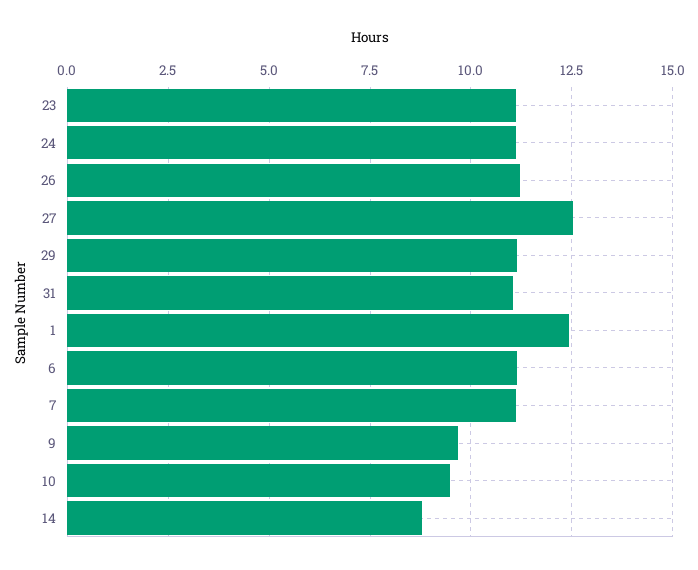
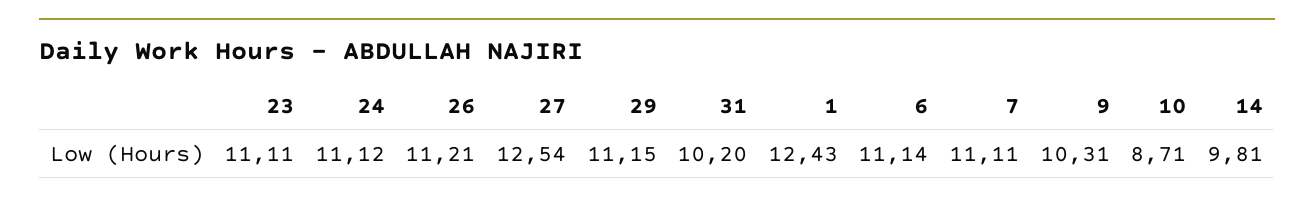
31: 11 -> 10.2
9: 9.75 -> 10.31
10: 9.5 -> 8.71
14: 8.75 -> 9.81

